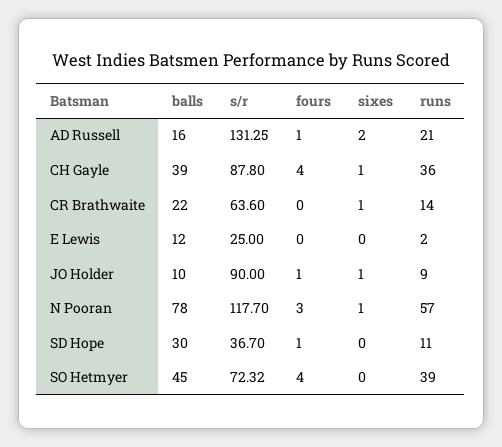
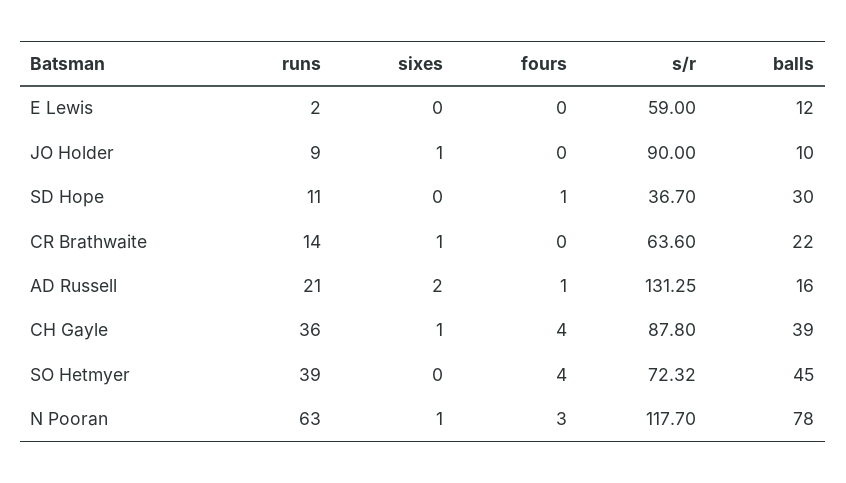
s/r, E Lewis: 25 -> 59
fours, JO Holder: 1 -> 0
runs, N Pooran: 57 -> 63

